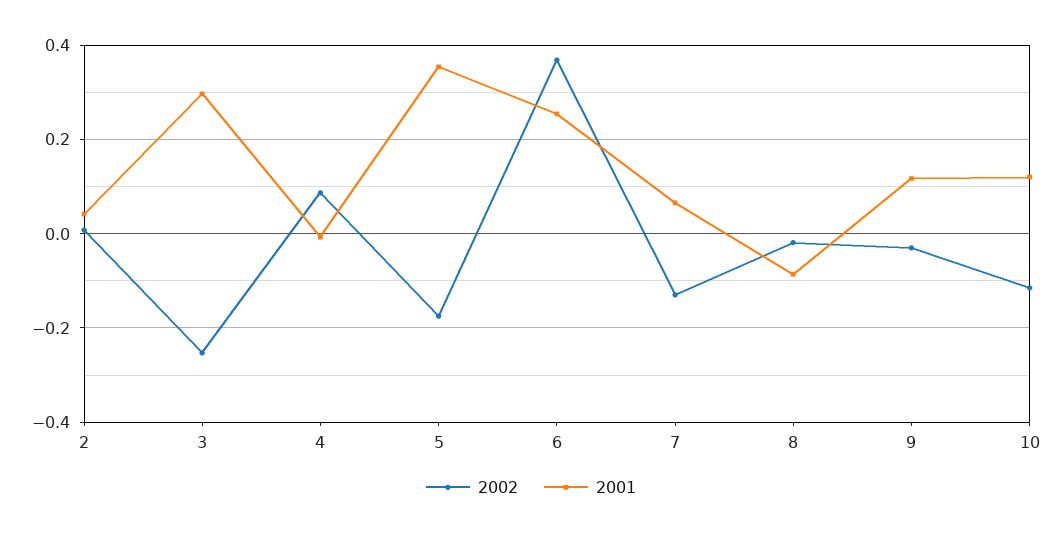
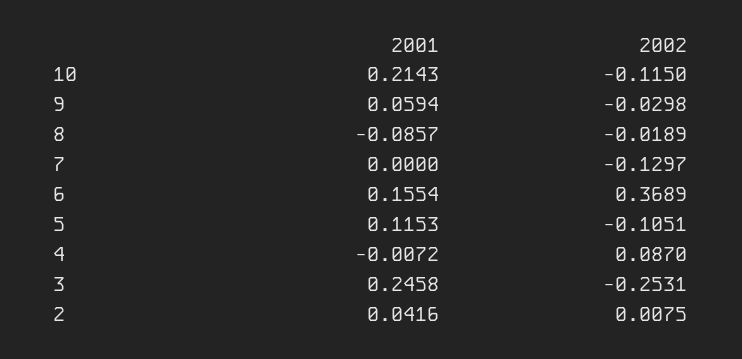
2001, 3: 0.3 -> 0.2458
2002, 5: -0.18 -> -0.1051
2001, 5: 0.36 -> 0.1153
2001, 6: 0.26 -> 0.1554
2001, 7: 0.06 -> 0
2001, 9: 0.12 -> 0.0594
2001, 10: 0.12 -> 0.2143

